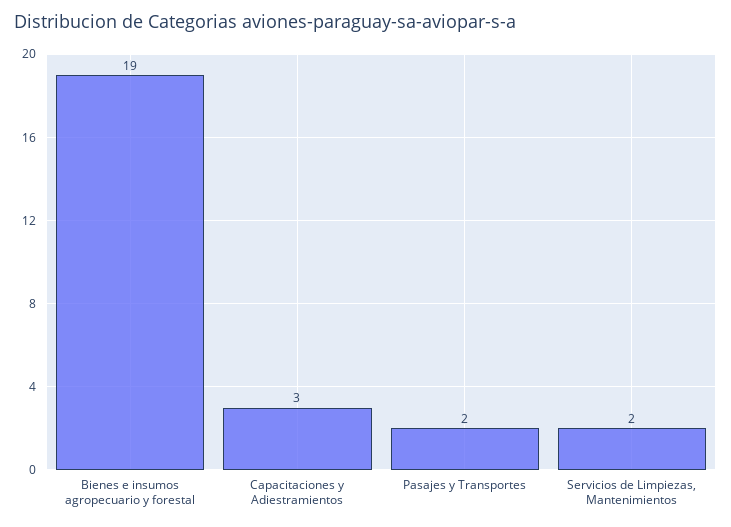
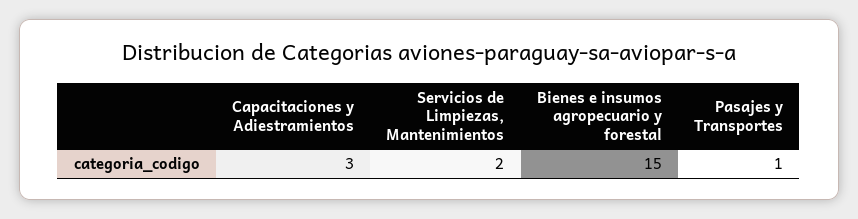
Bienes e insumos agropecuario y forestal: 19 -> 15
Pasajes y Transportes: 2 -> 1

